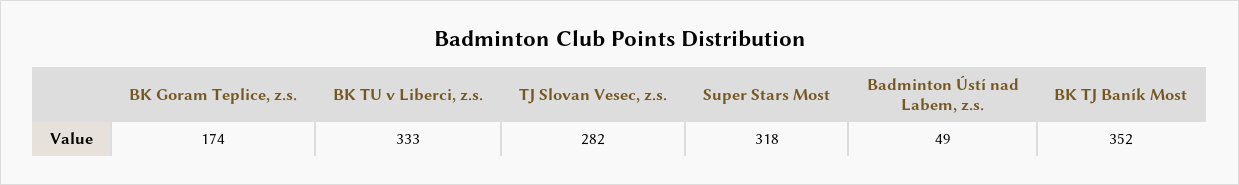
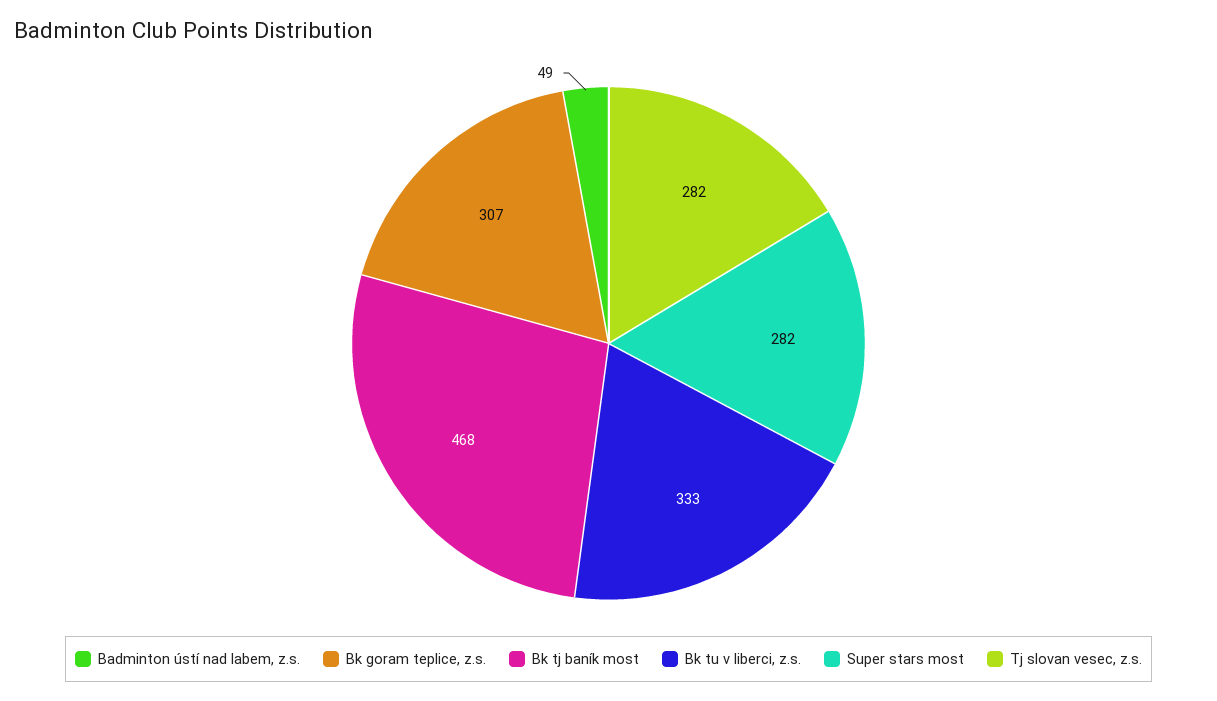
BK Goram Teplice, z.s.: 174 -> 307
Super Stars Most: 318 -> 282
BK TJ Baník Most: 352 -> 468

